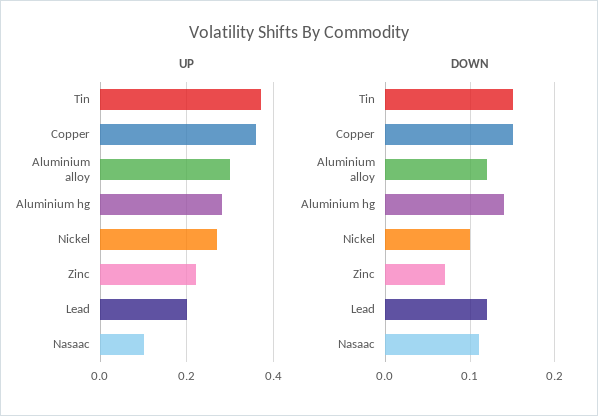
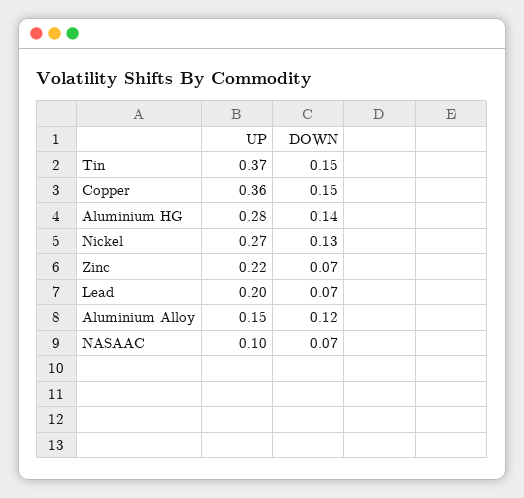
UP, Aluminium alloy: 0.3 -> 0.15
DOWN, Nickel: 0.1 -> 0.13
DOWN, Lead: 0.12 -> 0.07
DOWN, Nasaac: 0.11 -> 0.07

